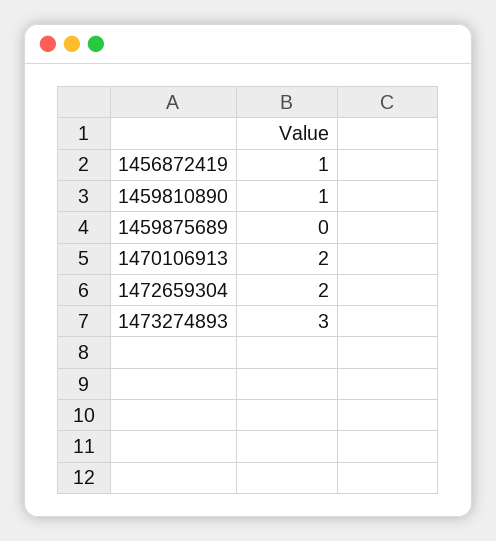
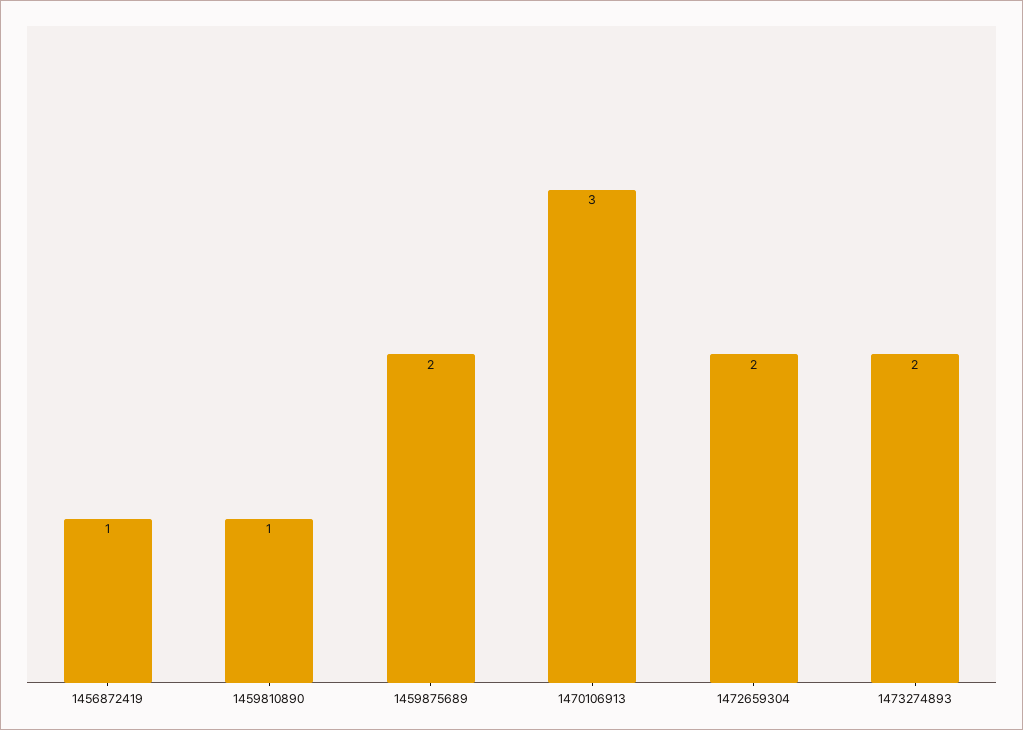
1459875689: 0 -> 2
1470106913: 2 -> 3
1473274893: 3 -> 2

